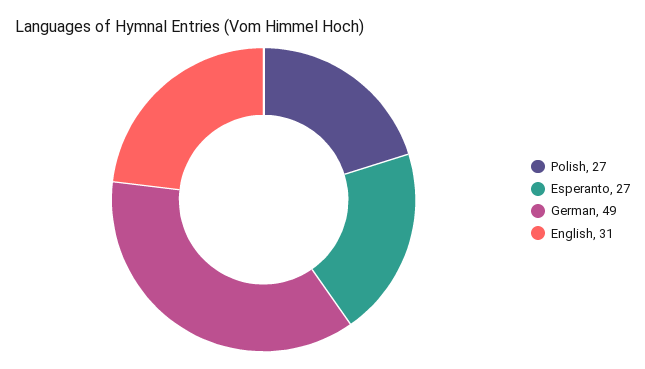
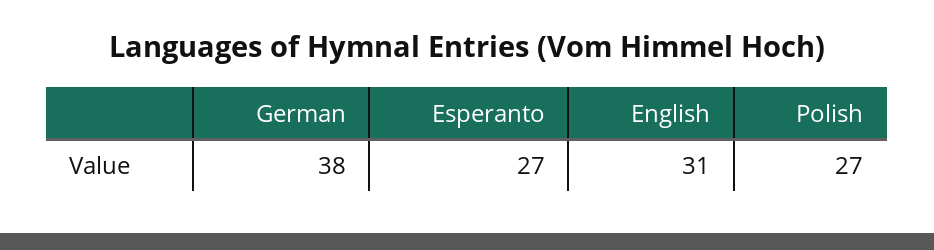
German: 49 -> 38

